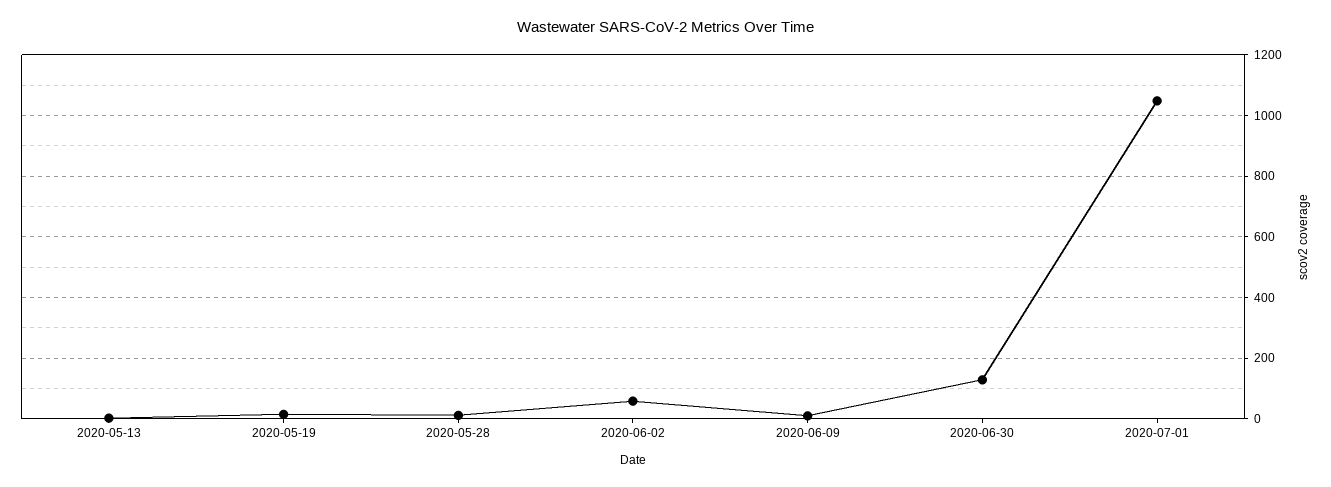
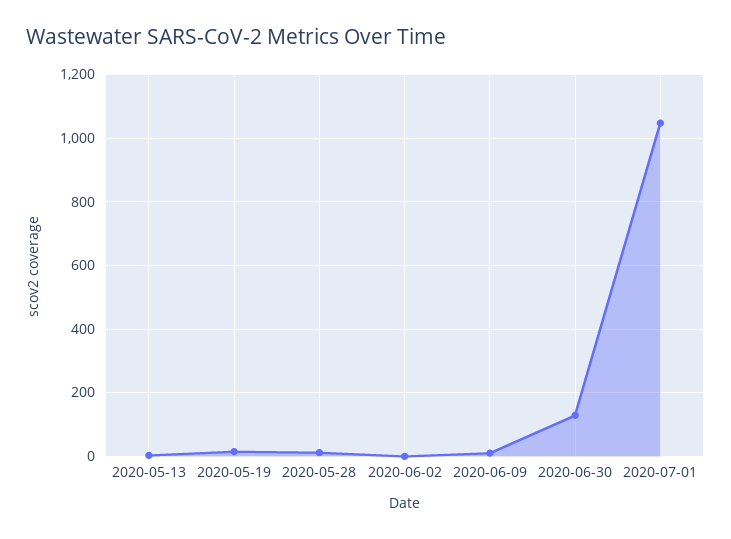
2020-06-02: 60 -> 0

